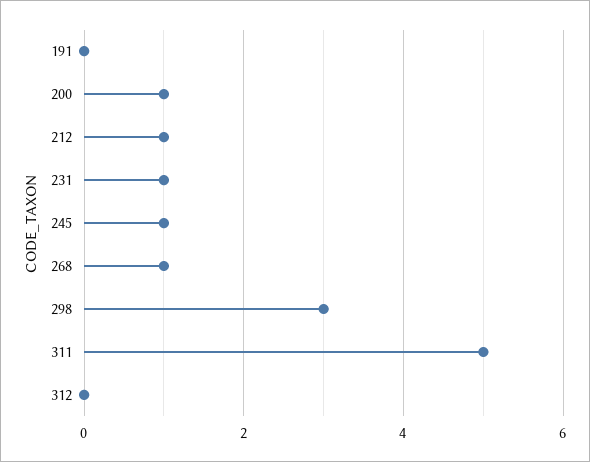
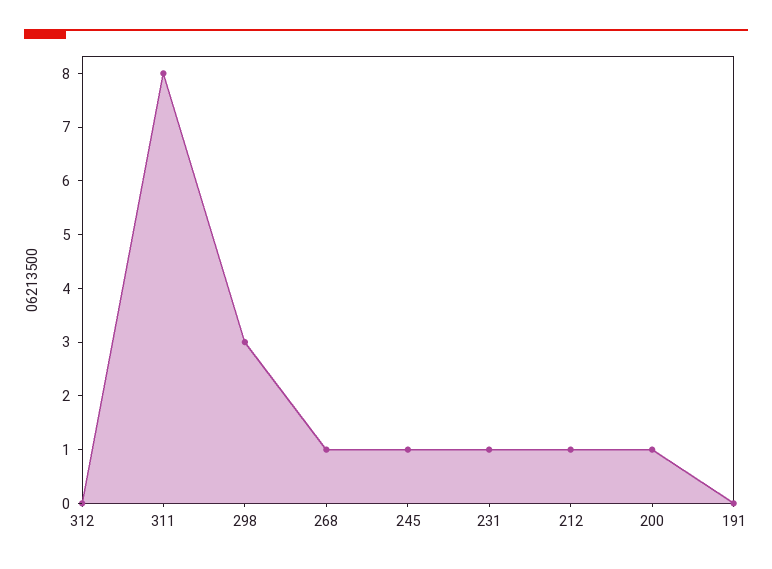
311: 5 -> 8

